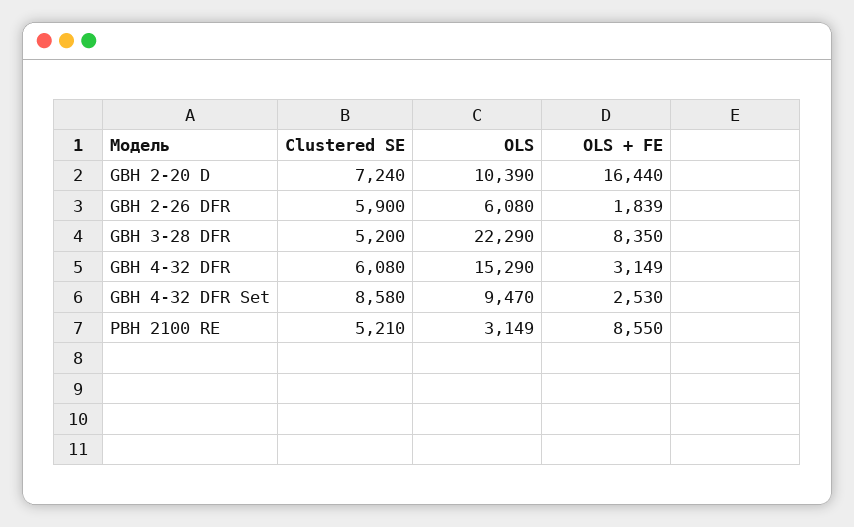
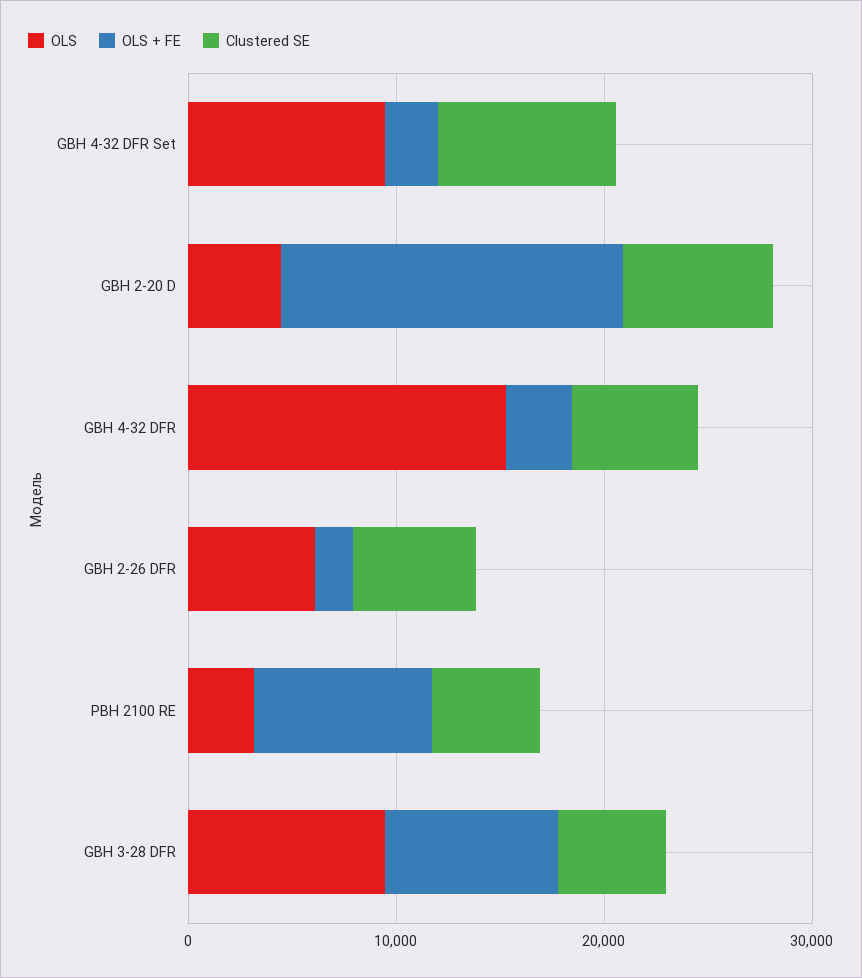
OLS, GBH 2-20 D: 10390 -> 4000
OLS, GBH 3-28 DFR: 22290 -> 10000

